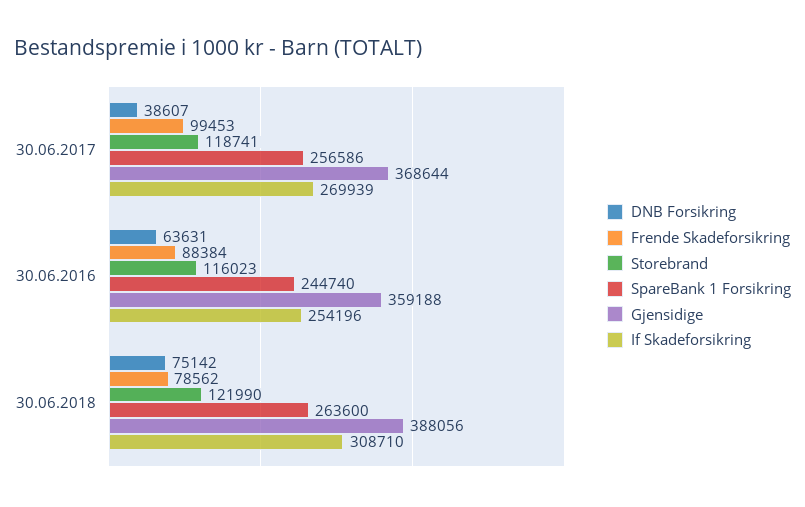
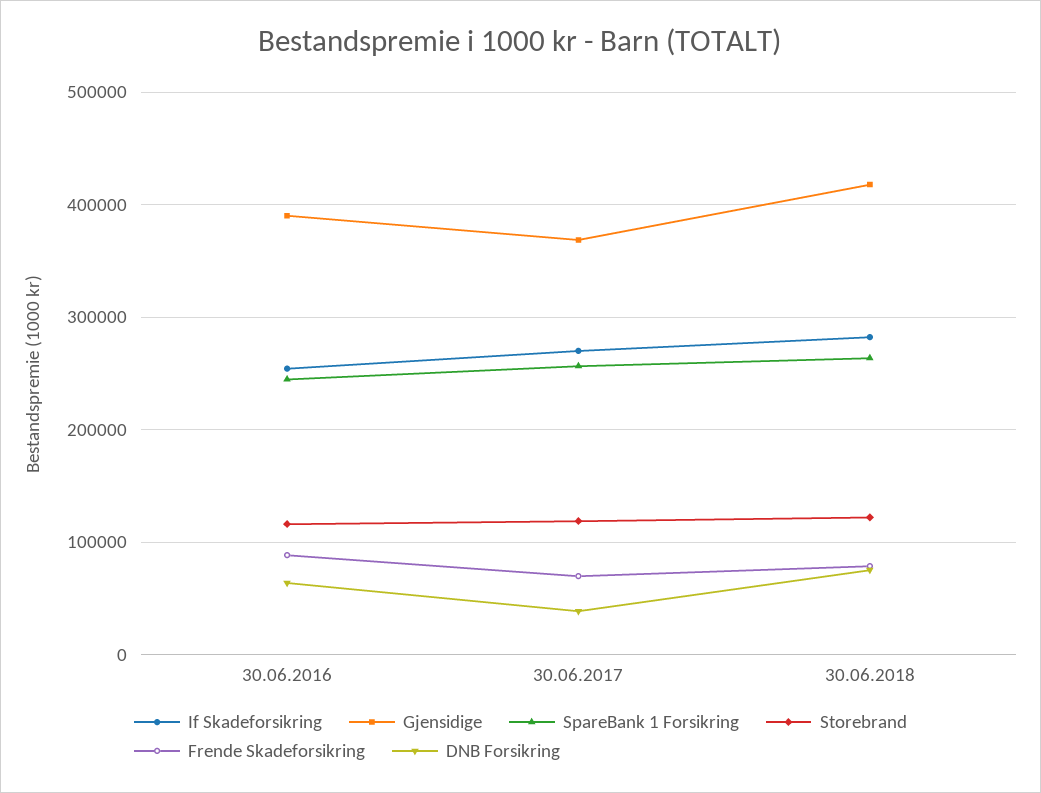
Frende Skadeforsikring, 30.06.2017: 99453 -> 70000
Gjensidige, 30.06.2016: 359188 -> 390000
Gjensidige, 30.06.2018: 388056 -> 420000
If Skadeforsikring, 30.06.2018: 308710 -> 280000

